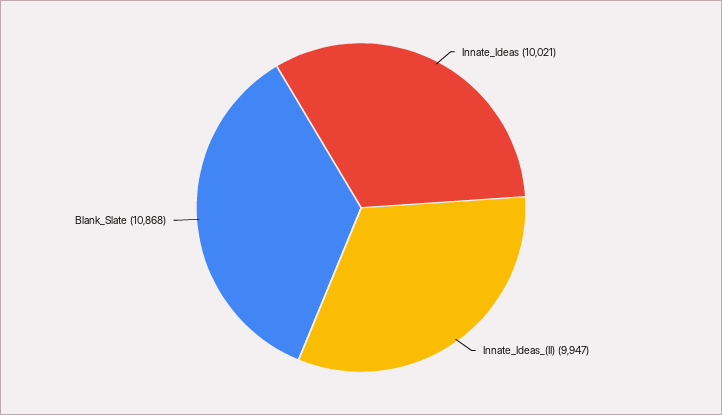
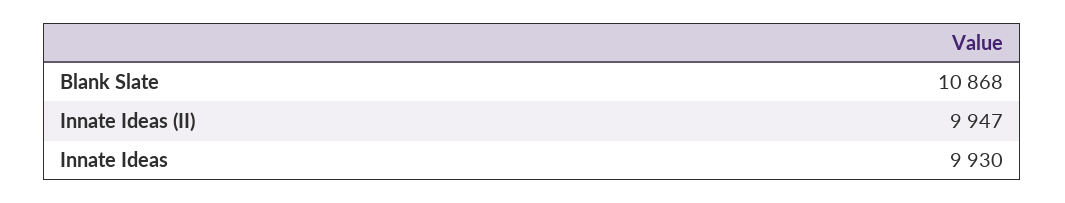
Innate_Ideas: 10021 -> 9930

